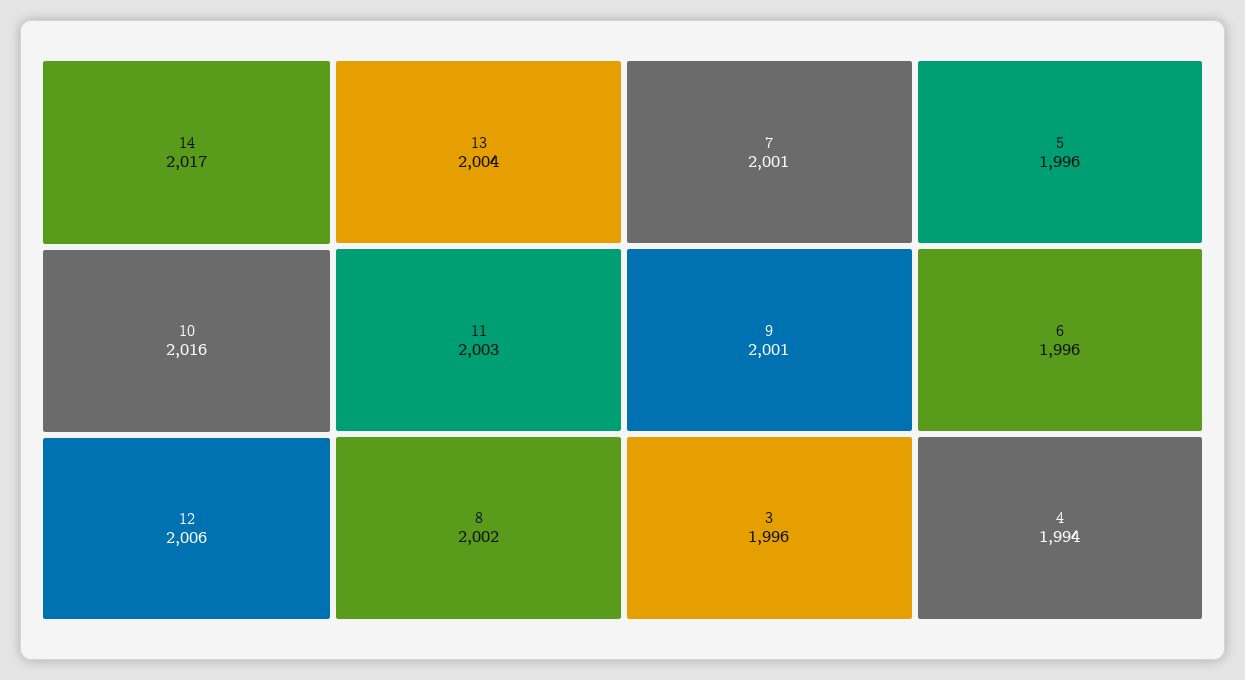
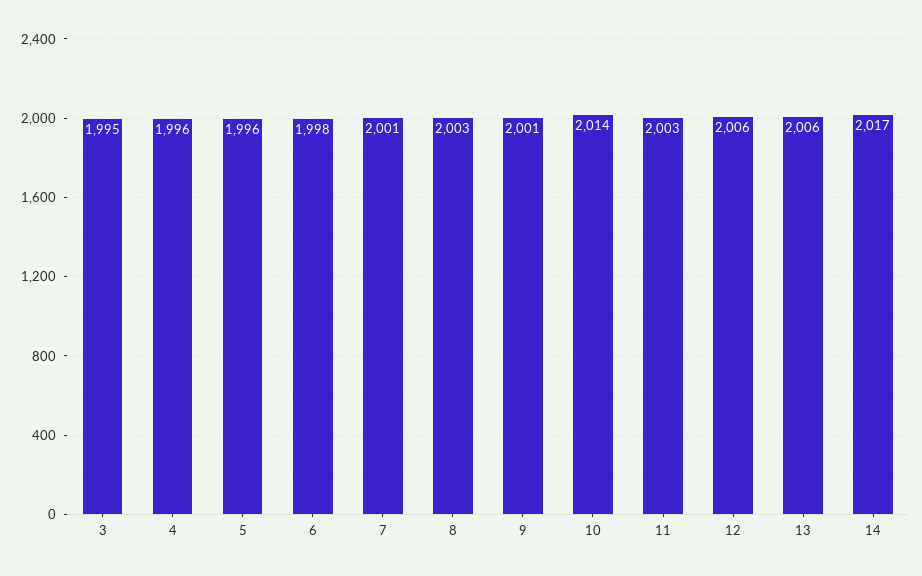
10: 2016 -> 2014
13: 2004 -> 2006
8: 2002 -> 2003
3: 1996 -> 1995
6: 1996 -> 1998
4: 1994 -> 1996

